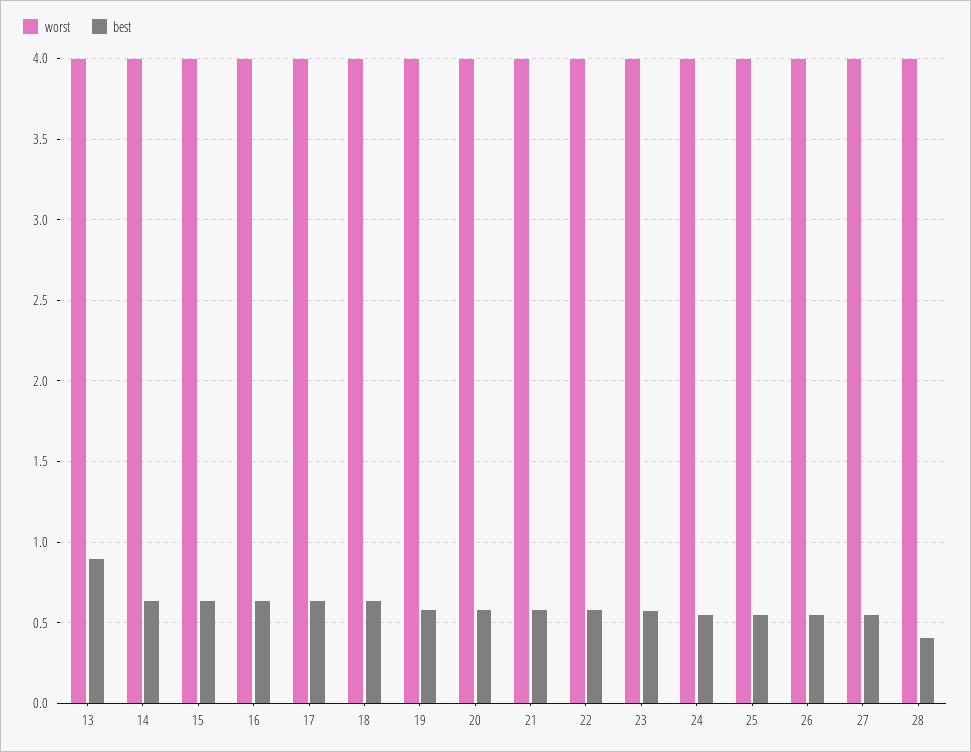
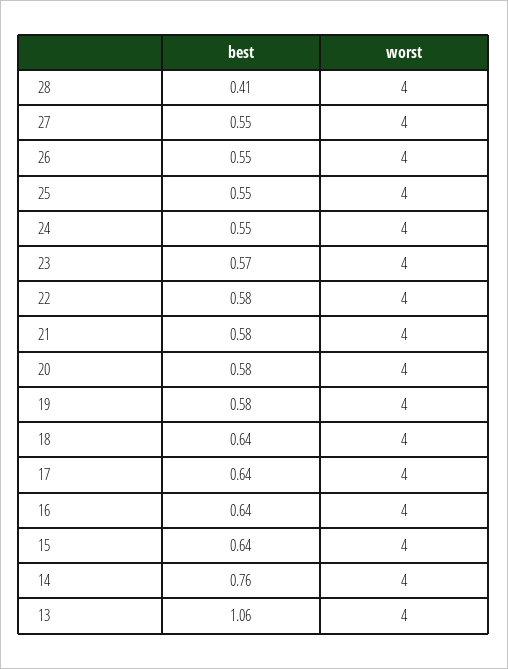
best, 13: 0.9 -> 1.06
best, 14: 0.65 -> 0.76

